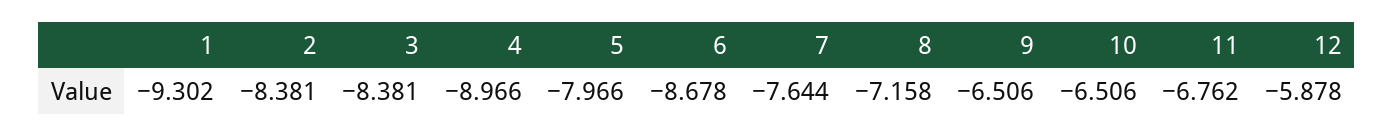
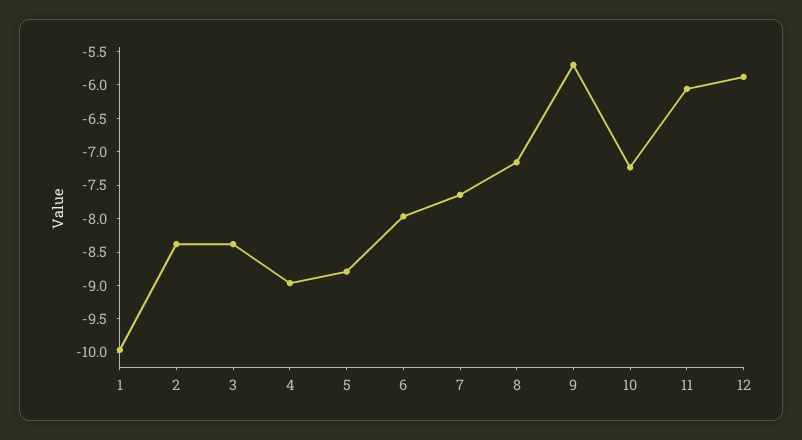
1: -9.302 -> -10
5: -7.966 -> -8.75
6: -8.678 -> -8
9: -6.506 -> -5.75
10: -6.506 -> -7.25
11: -6.762 -> -6

